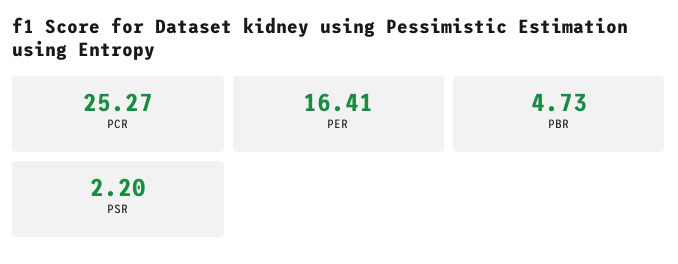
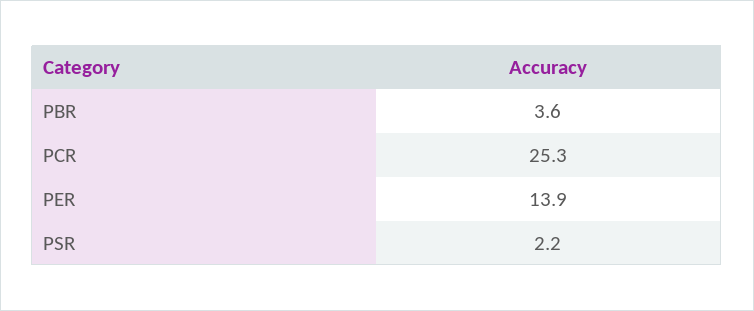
PER: 16.41 -> 13.9
PBR: 4.73 -> 3.6

